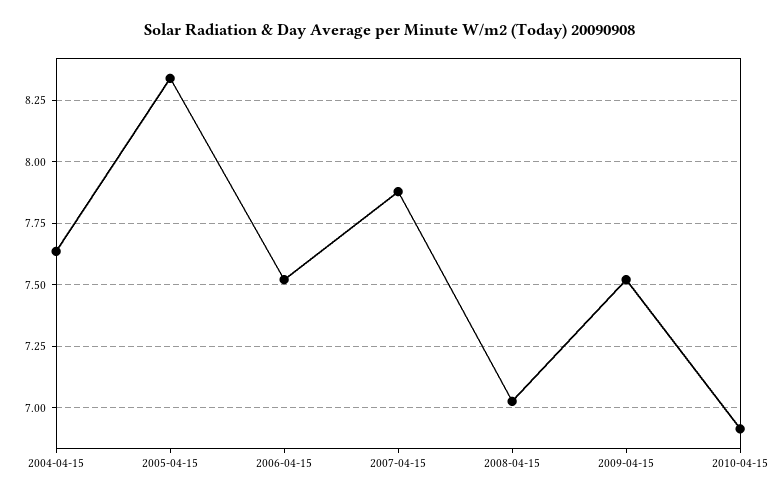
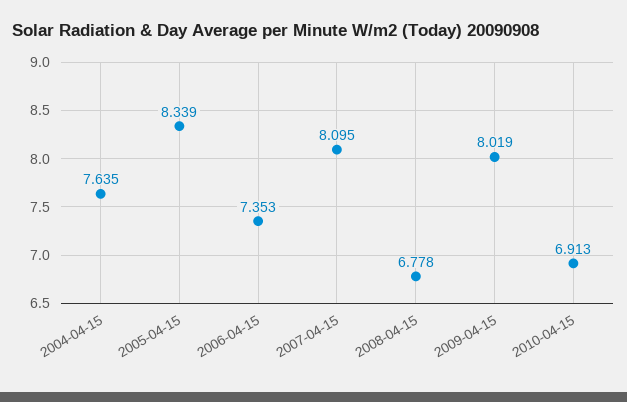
2006-04-15: 7.525 -> 7.353
2007-04-15: 7.875 -> 8.095
2008-04-15: 7.025 -> 6.778
2009-04-15: 7.525 -> 8.019

